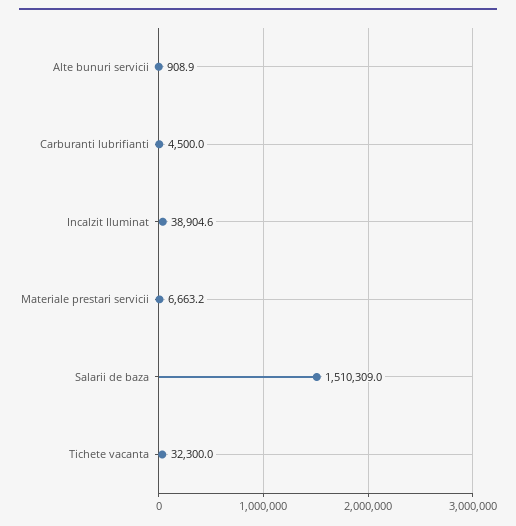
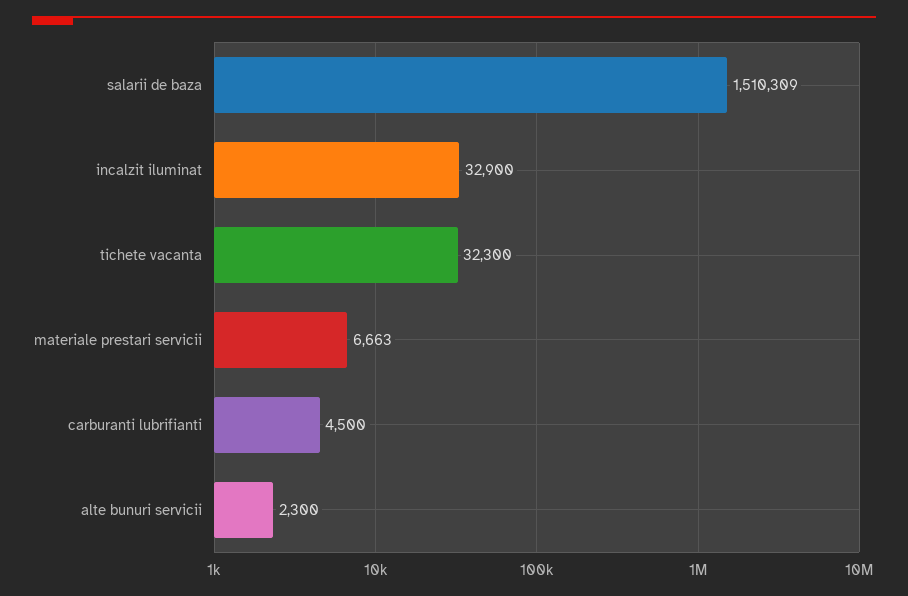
Alte bunuri servicii: 908.9 -> 2300
Incalzit Iluminat: 38904.6 -> 32900

